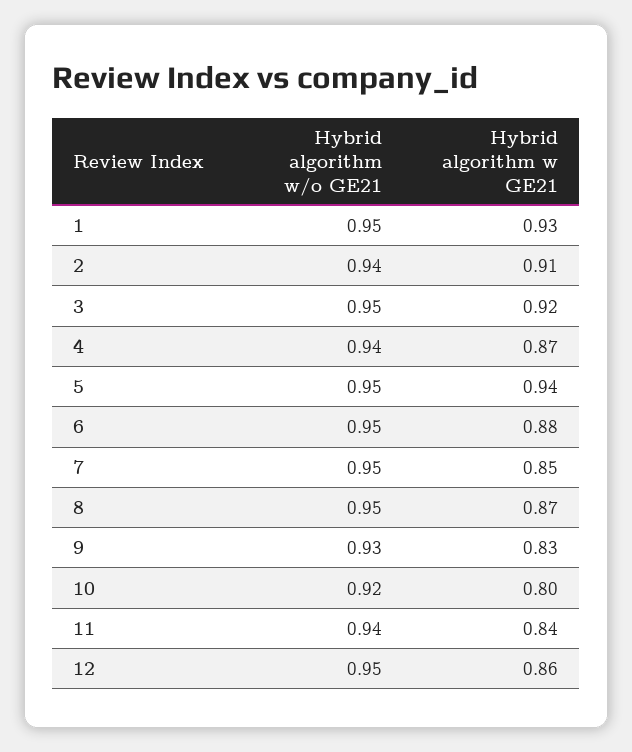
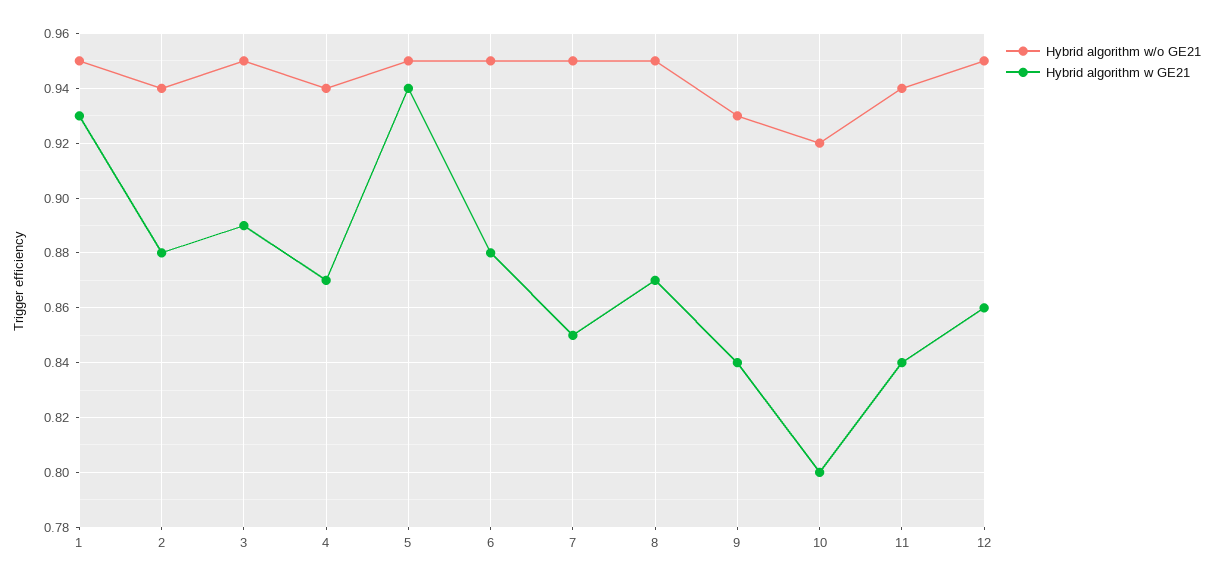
Hybrid algorithm w GE21, 2: 0.91 -> 0.88
Hybrid algorithm w GE21, 3: 0.92 -> 0.89
Hybrid algorithm w GE21, 9: 0.83 -> 0.84

